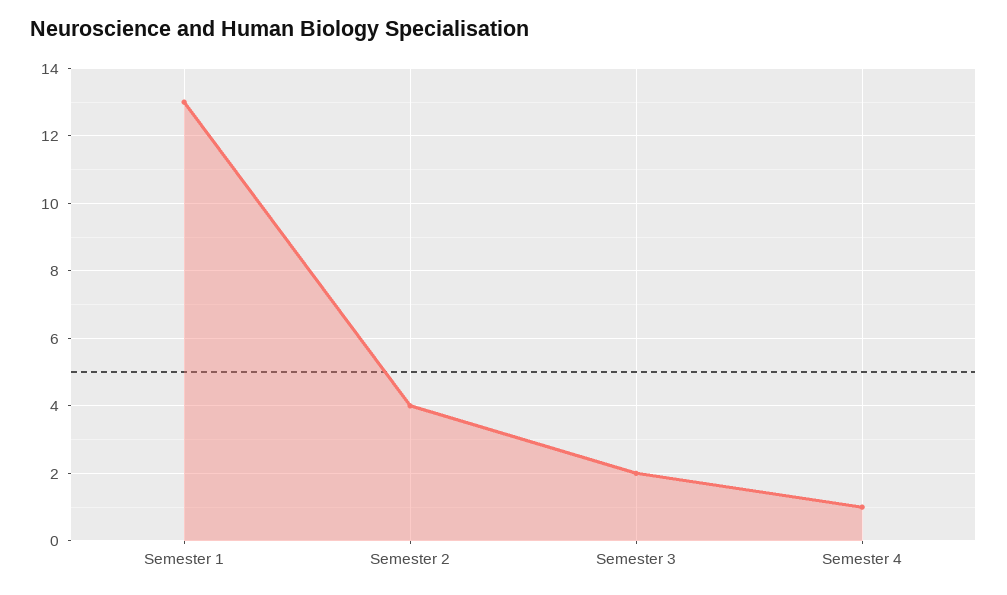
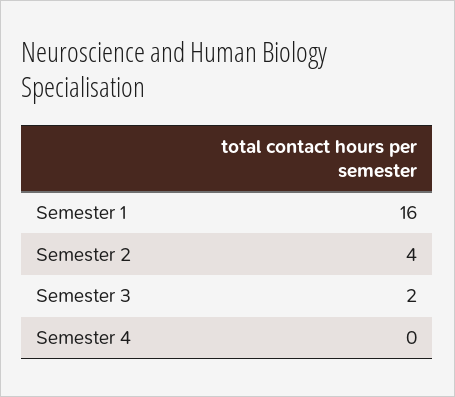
Semester 1: 13 -> 16
Semester 4: 1 -> 0

